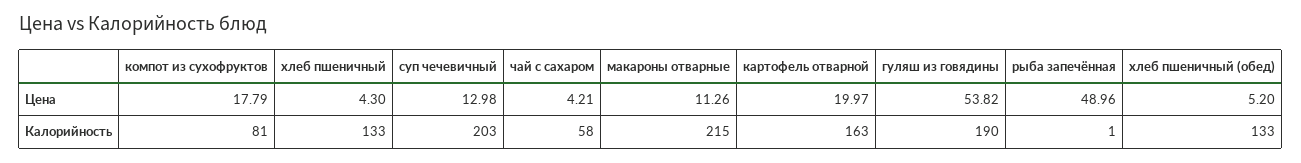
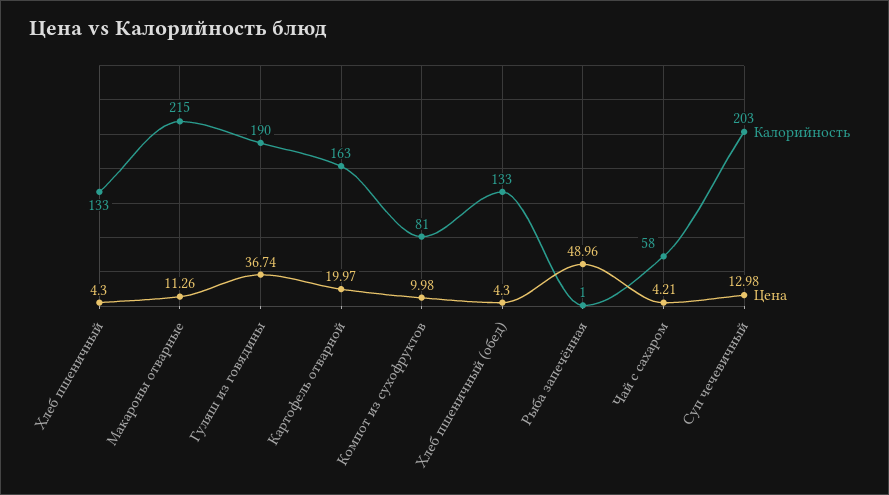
Цена, компот из сухофруктов: 17.79 -> 9.98
Цена, гуляш из говядины: 53.82 -> 36.74
Цена, хлеб пшеничный (обед): 5.2 -> 4.3

